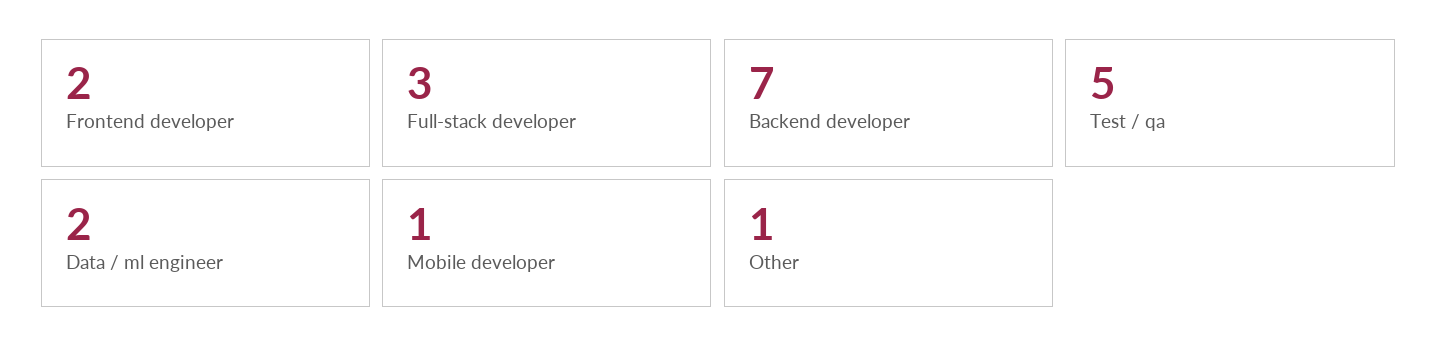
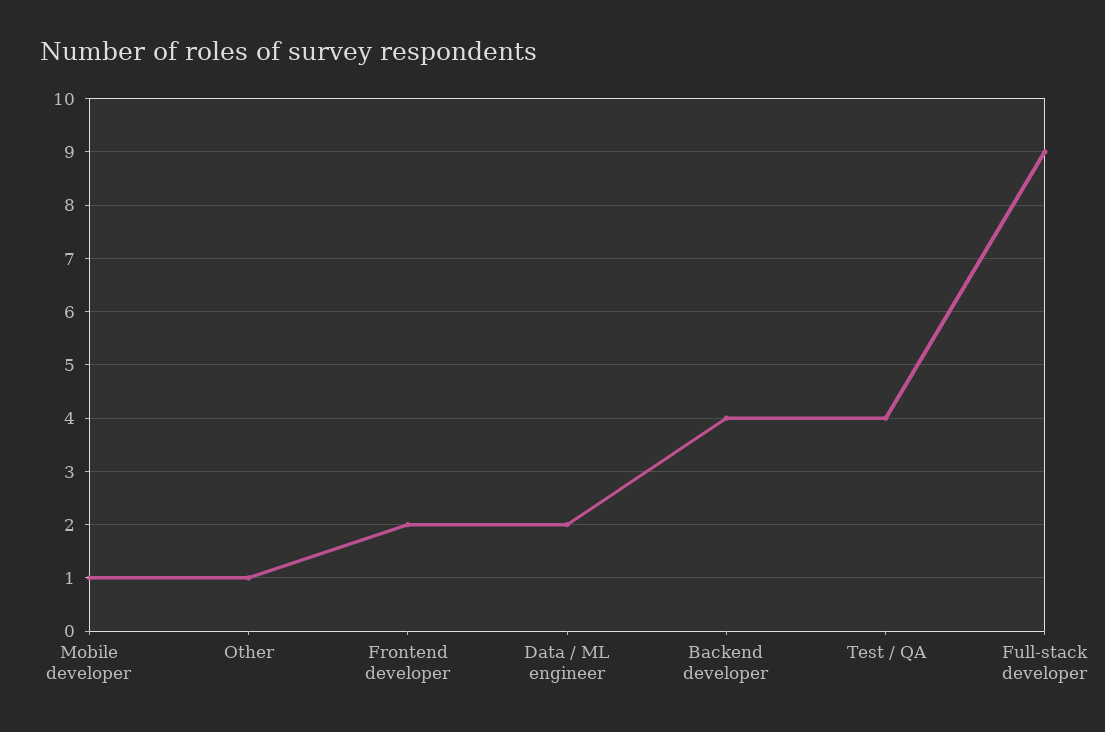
Full-stack developer: 3 -> 9
Backend developer: 7 -> 4
Test / qa: 5 -> 4

